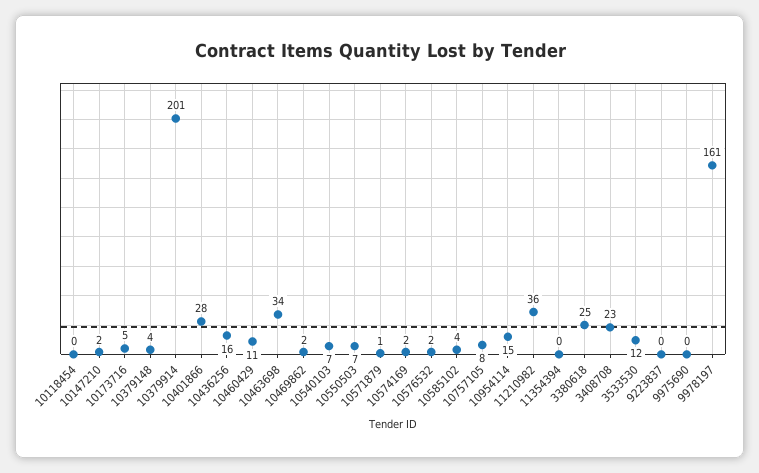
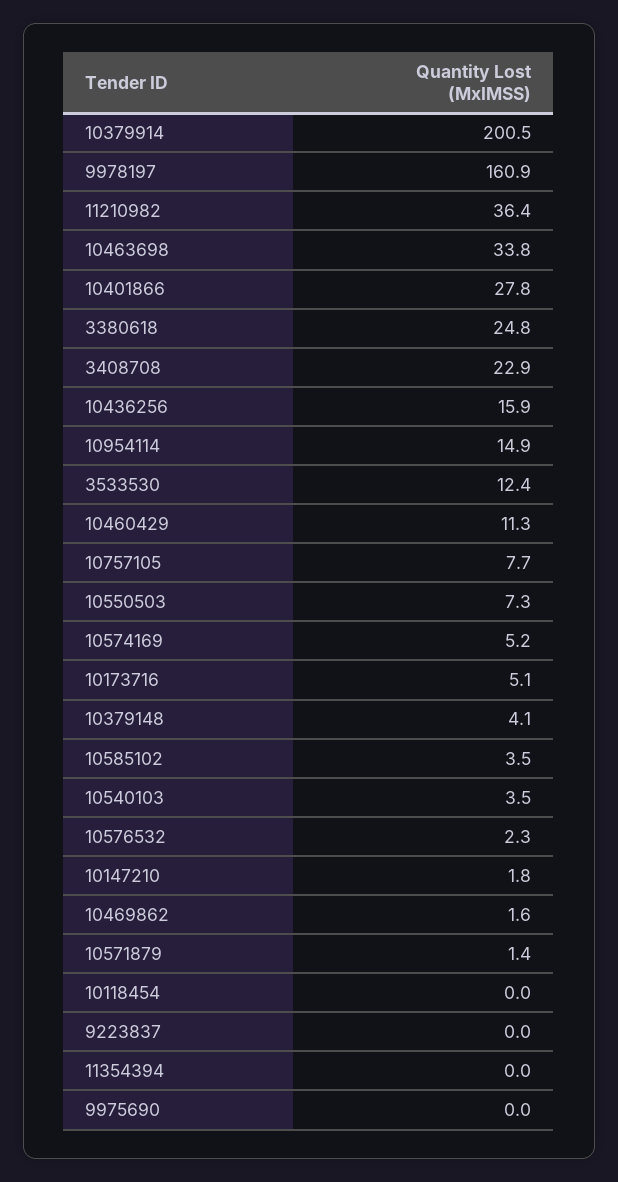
10540103: 7 -> 3.5
10574169: 2 -> 5.2

